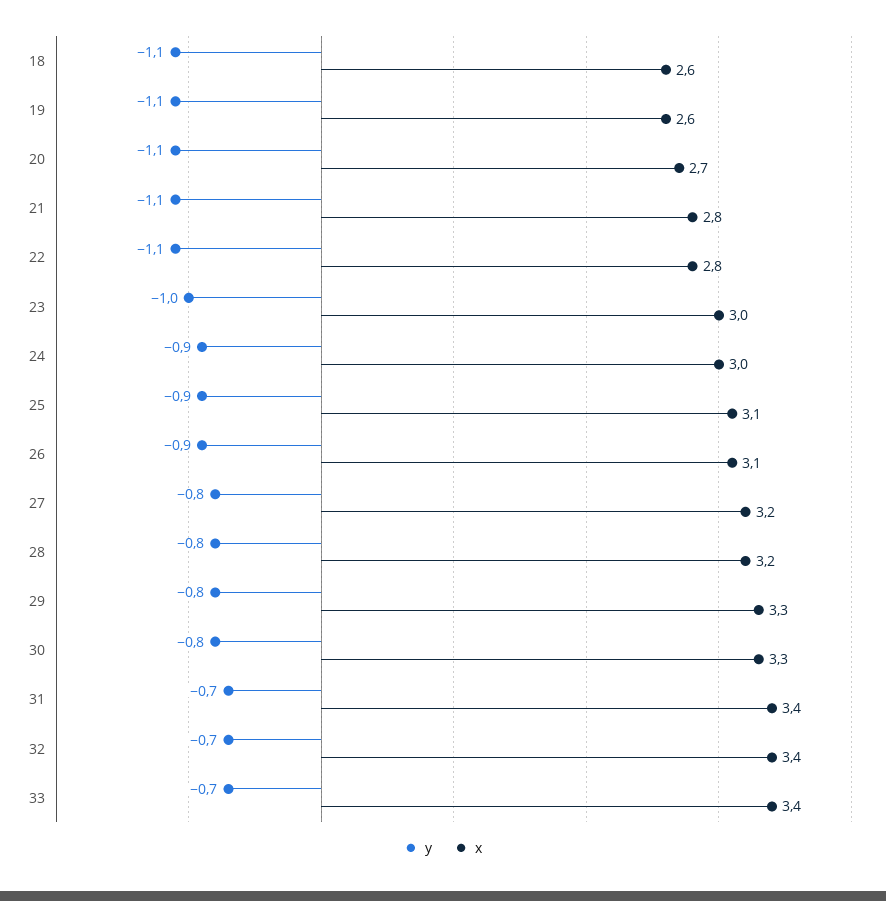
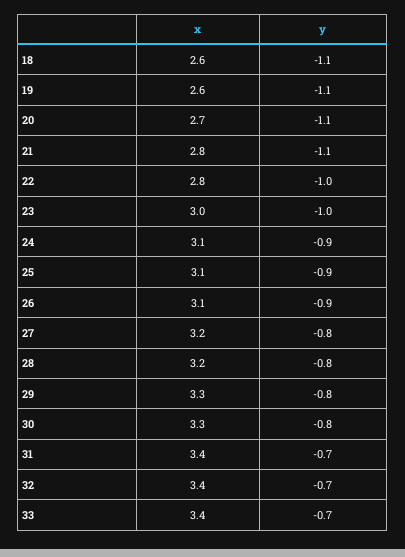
y, 22: -1.1 -> -1
x, 24: 3 -> 3.1

